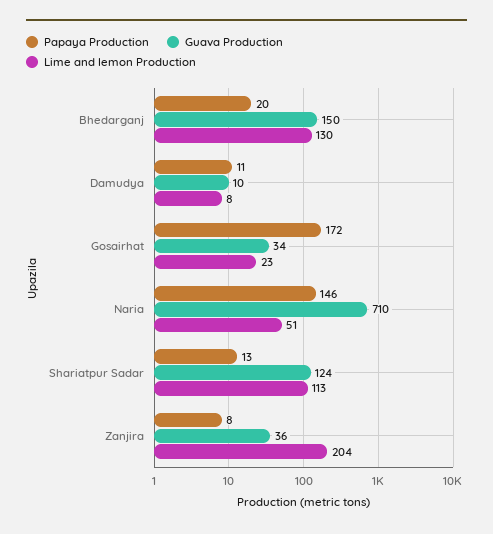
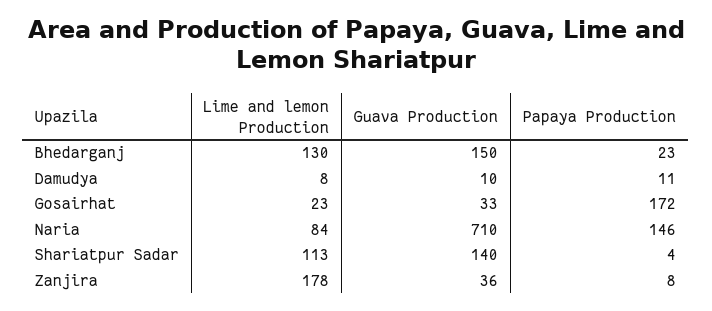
Papaya Production, Bhedarganj: 20 -> 23
Guava Production, Gosairhat: 34 -> 33
Lime and lemon Production, Naria: 51 -> 84
Papaya Production, Shariatpur Sadar: 13 -> 4
Guava Production, Shariatpur Sadar: 124 -> 140
Lime and lemon Production, Zanjira: 204 -> 178

